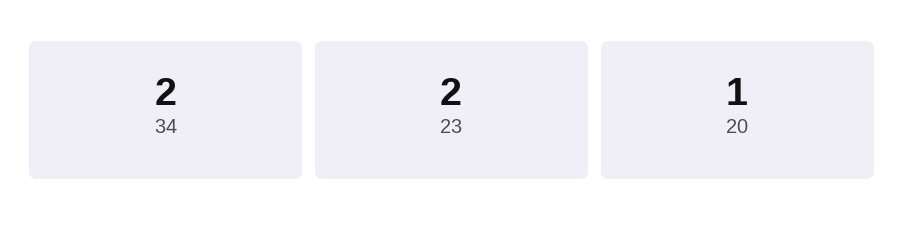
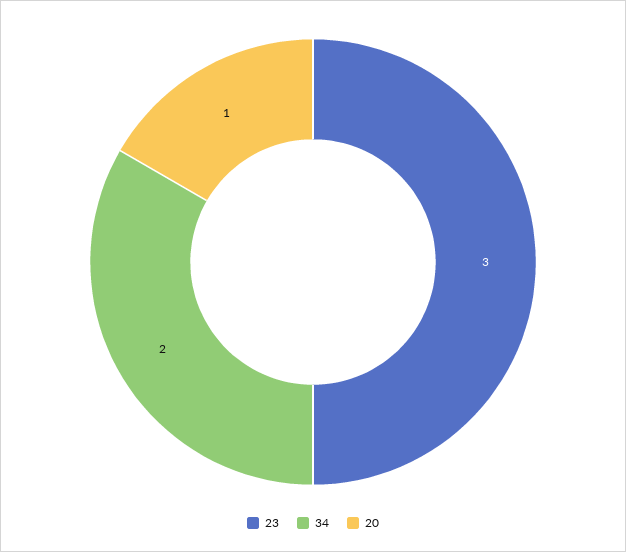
23: 2 -> 3

